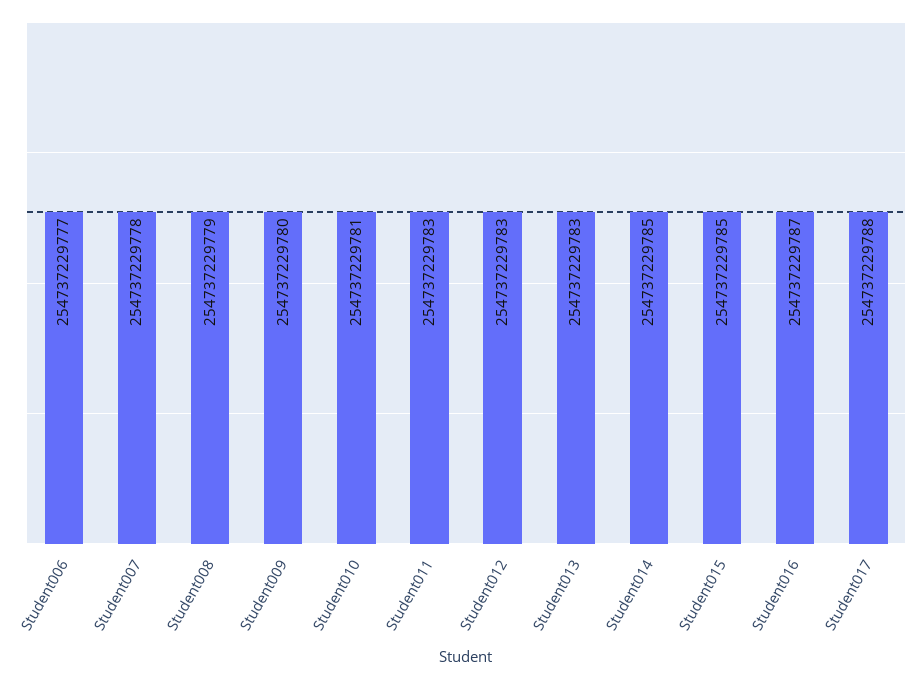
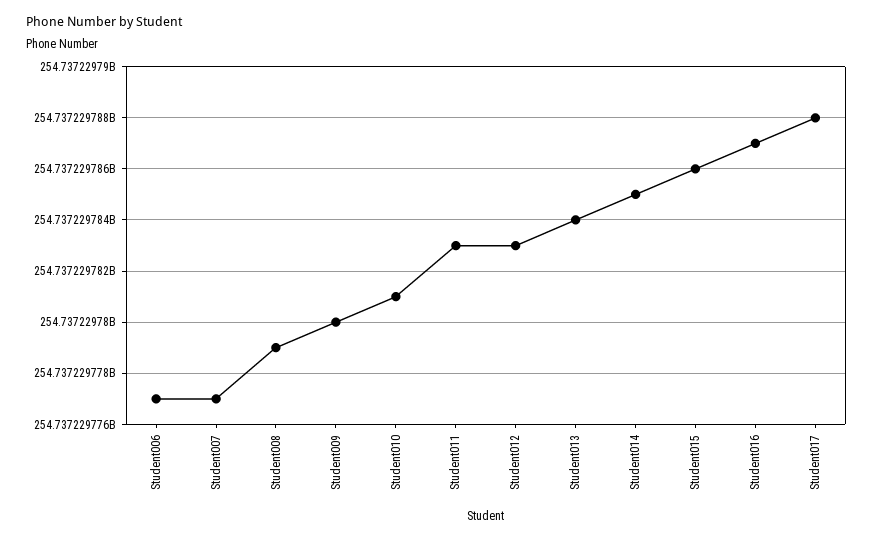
Student007: 254737229778 -> 254737229777
Student013: 254737229783 -> 254737229784
Student015: 254737229785 -> 254737229786

